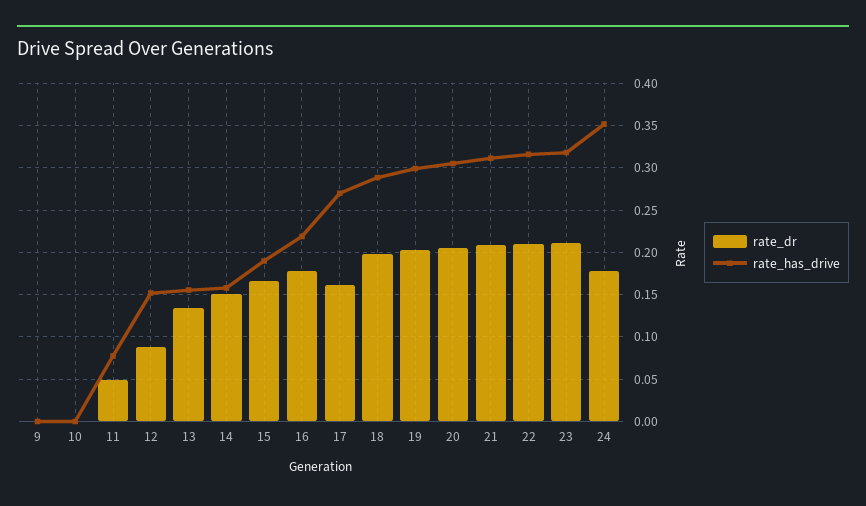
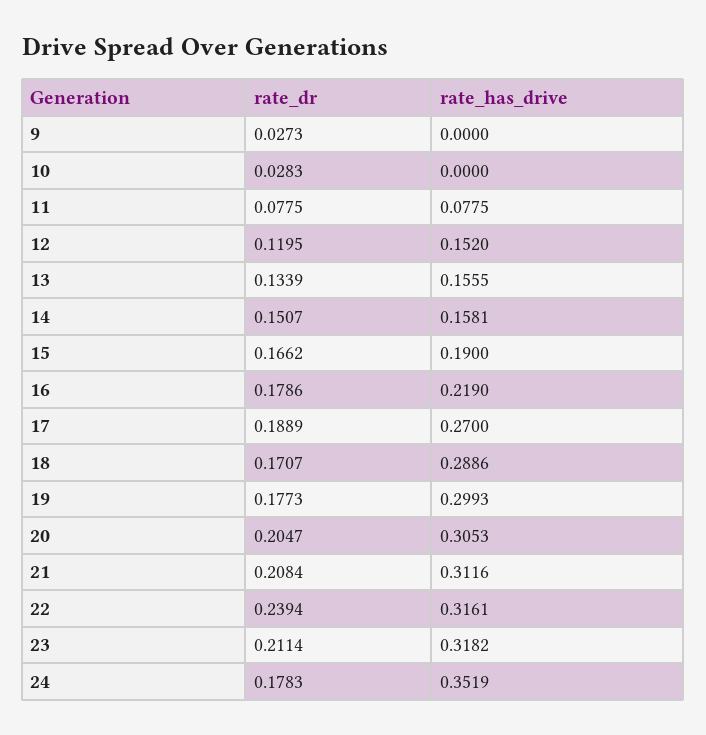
rate_dr, 9: 0 -> 0.0273
rate_dr, 10: 0 -> 0.0283
rate_dr, 11: 0.05 -> 0.0775
rate_dr, 12: 0.09 -> 0.1195
rate_dr, 17: 0.16 -> 0.1889
rate_dr, 18: 0.2 -> 0.1707
rate_dr, 19: 0.2 -> 0.1773
rate_dr, 22: 0.21 -> 0.2394

